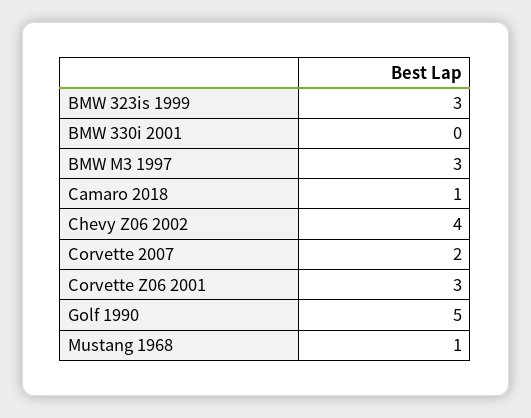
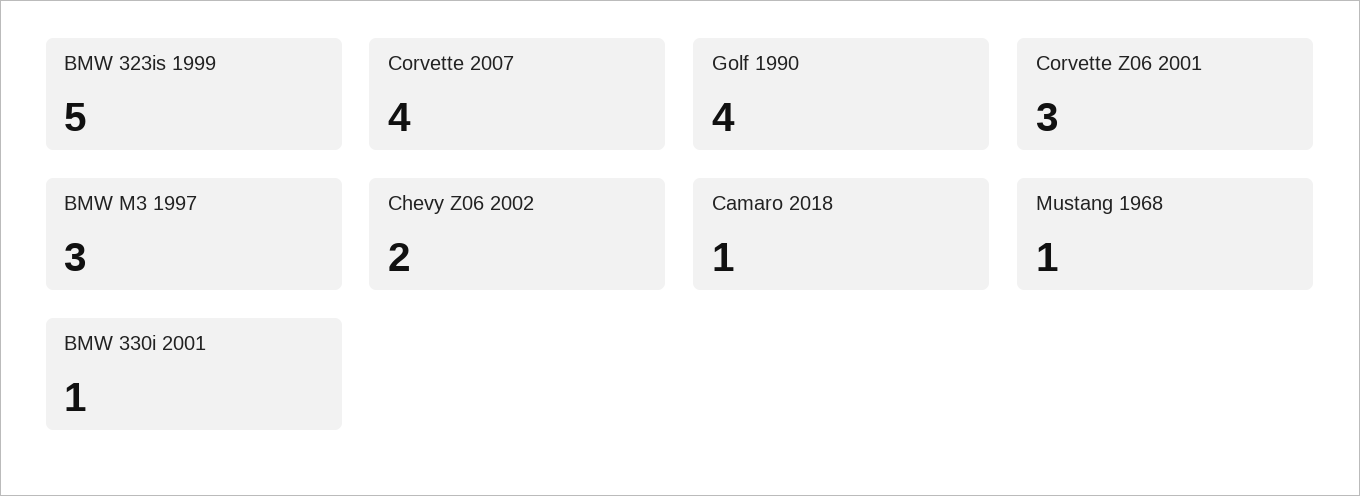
BMW 323is 1999: 3 -> 5
BMW 330i 2001: 0 -> 1
Chevy Z06 2002: 4 -> 2
Corvette 2007: 2 -> 4
Golf 1990: 5 -> 4

